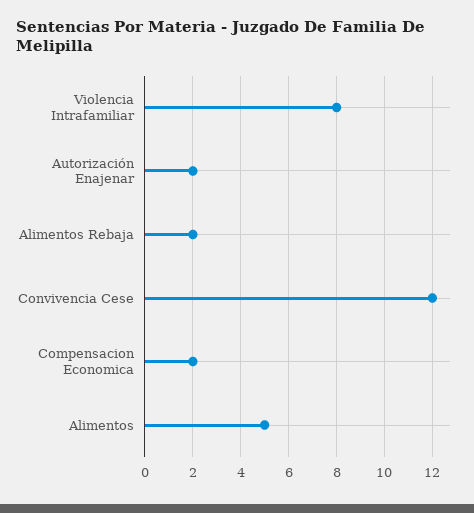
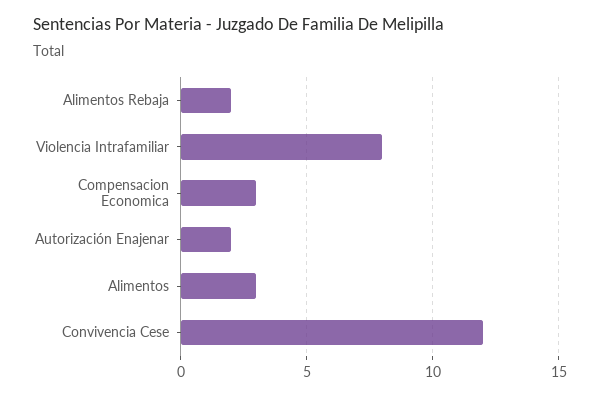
Compensacion Economica: 2 -> 3
Alimentos: 5 -> 3

